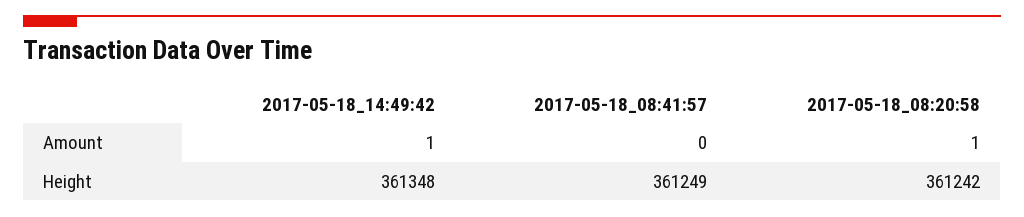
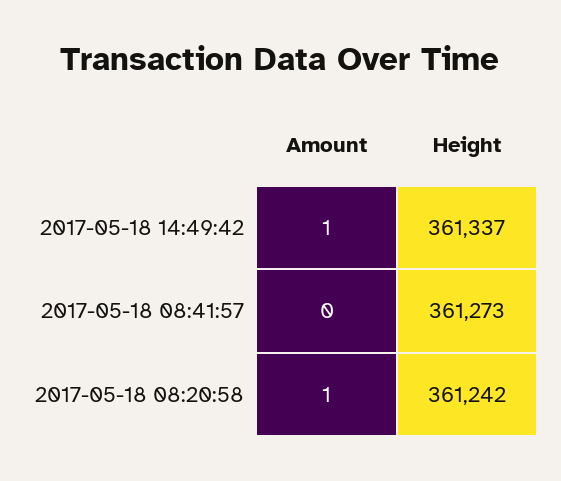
2017-05-18_14:49:42, Height: 361348 -> 361337
2017-05-18_08:41:57, Height: 361249 -> 361273

